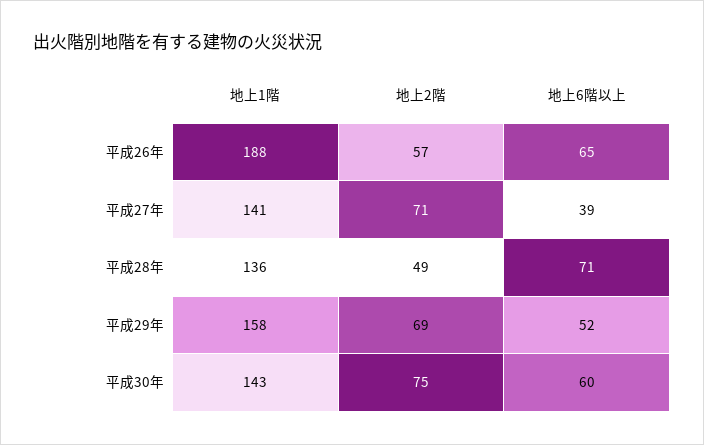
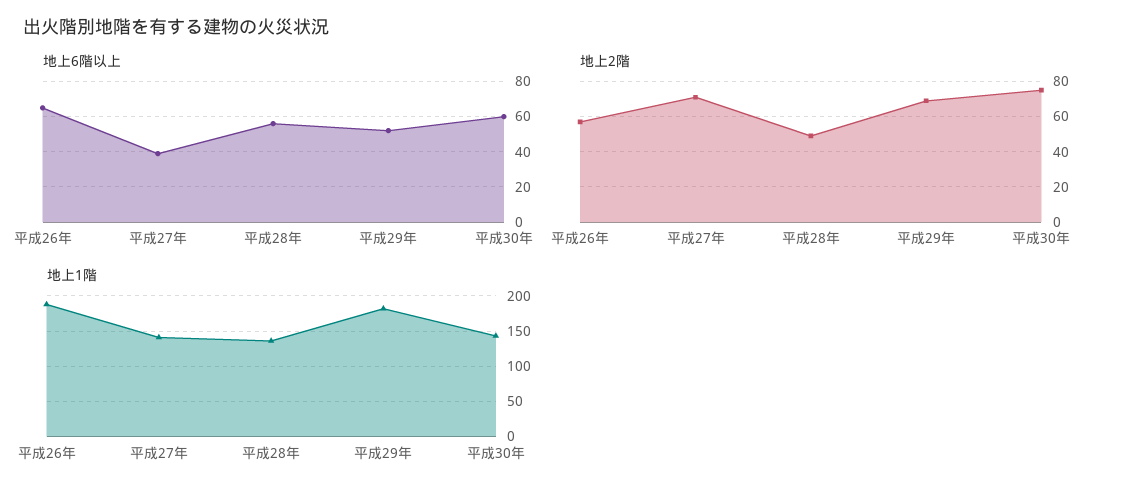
地上6階以上, 平成28年: 71 -> 55
地上1階, 平成29年: 158 -> 180

